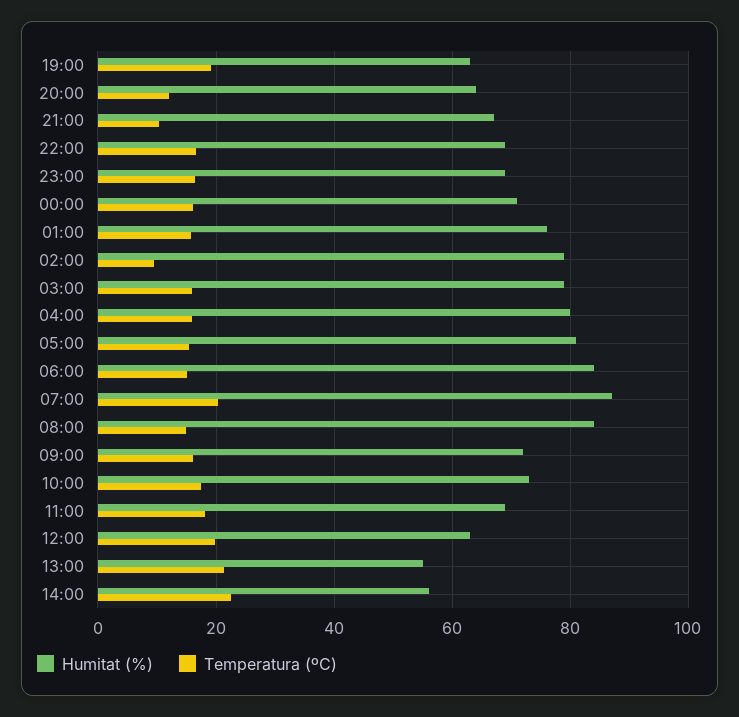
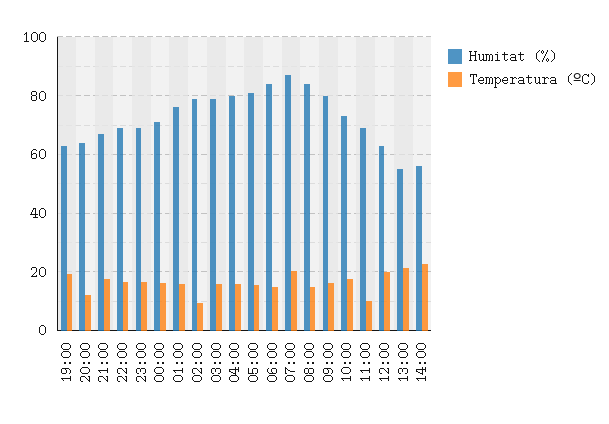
Temperatura (ºC), 21:00: 10 -> 17.5
Humitat (%), 09:00: 72 -> 80
Temperatura (ºC), 11:00: 18 -> 10

